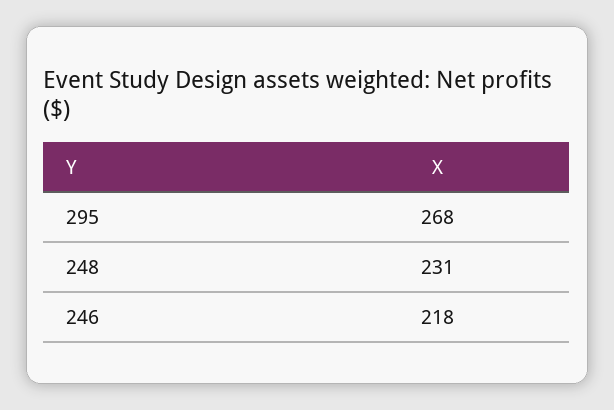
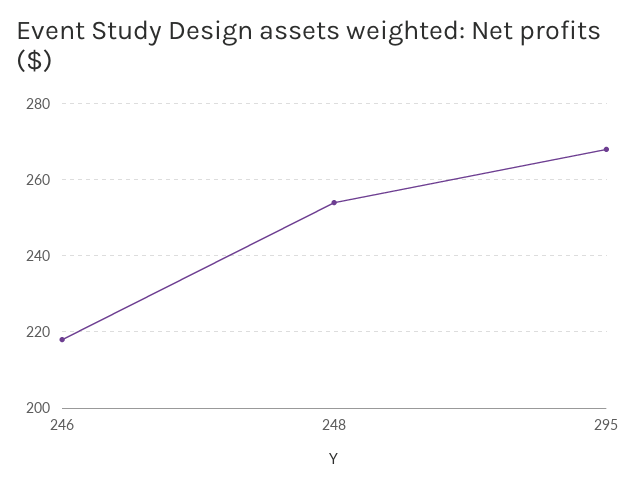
248: 231 -> 255

